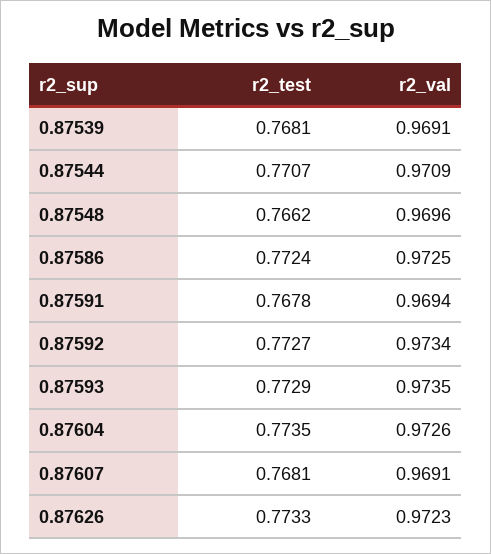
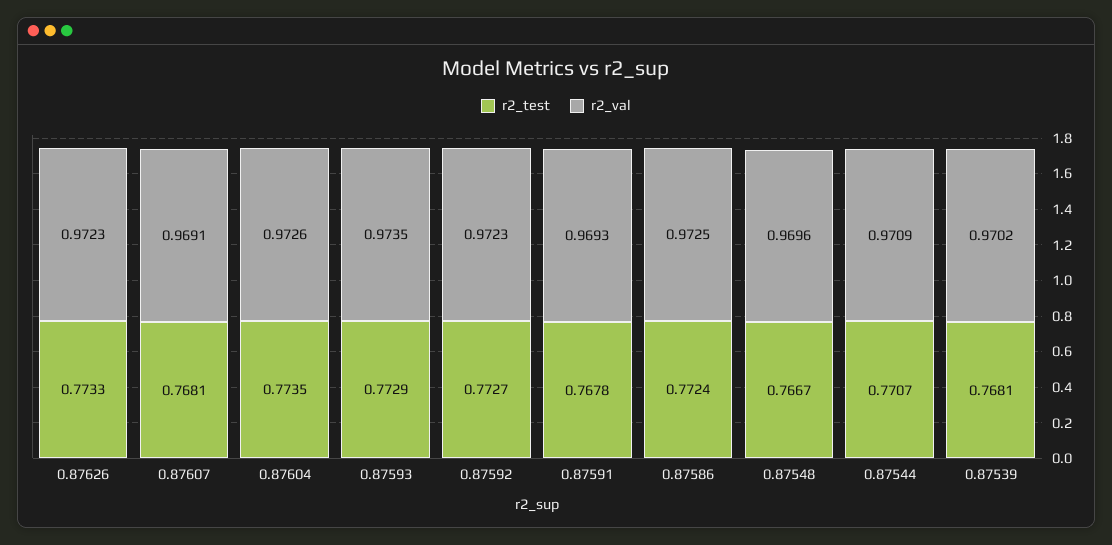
r2_val, 0.87539: 0.9691 -> 0.9702
r2_test, 0.87548: 0.7662 -> 0.7667
r2_val, 0.87591: 0.9694 -> 0.9693
r2_val, 0.87592: 0.9734 -> 0.9723

